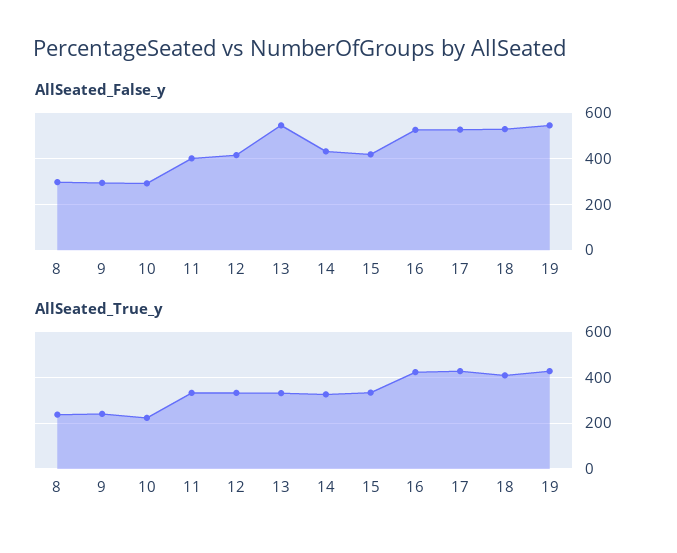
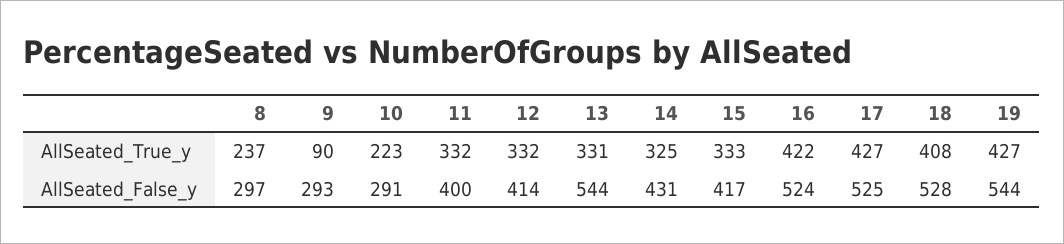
AllSeated_True_y, 9: 250 -> 90

